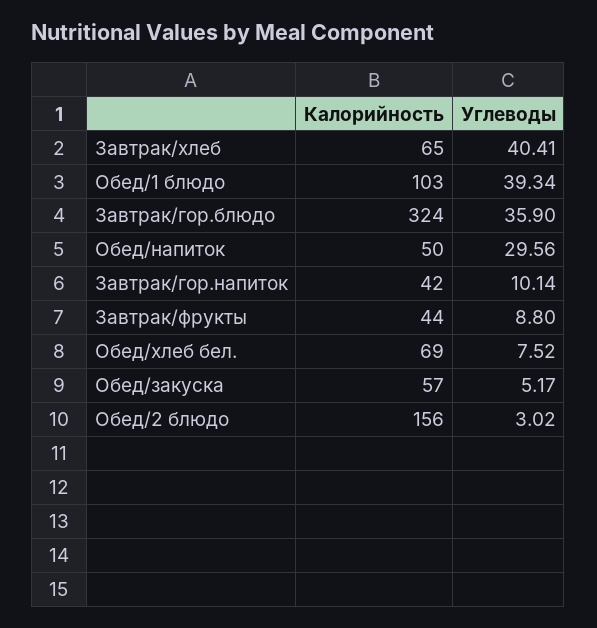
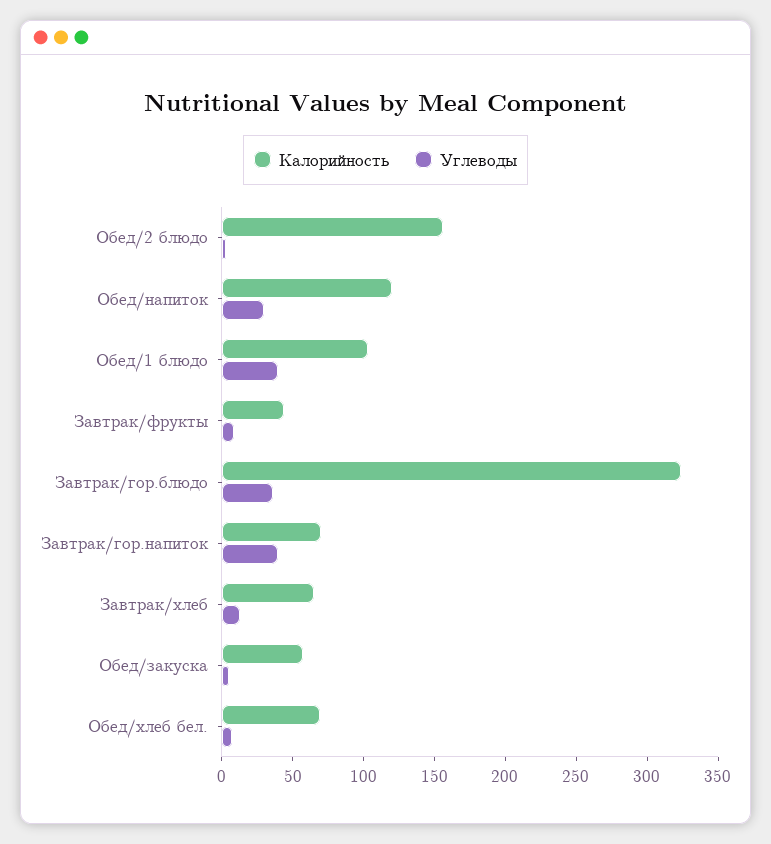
Углеводы, Завтрак/хлеб: 40.41 -> 10
Калорийность, Обед/напиток: 50 -> 120
Калорийность, Завтрак/гор.напиток: 42 -> 70
Углеводы, Завтрак/гор.напиток: 10.14 -> 40

